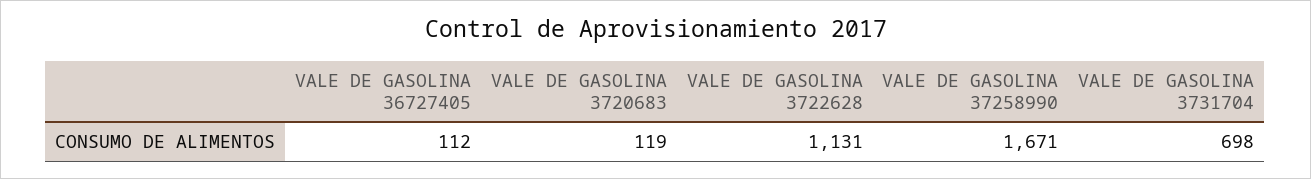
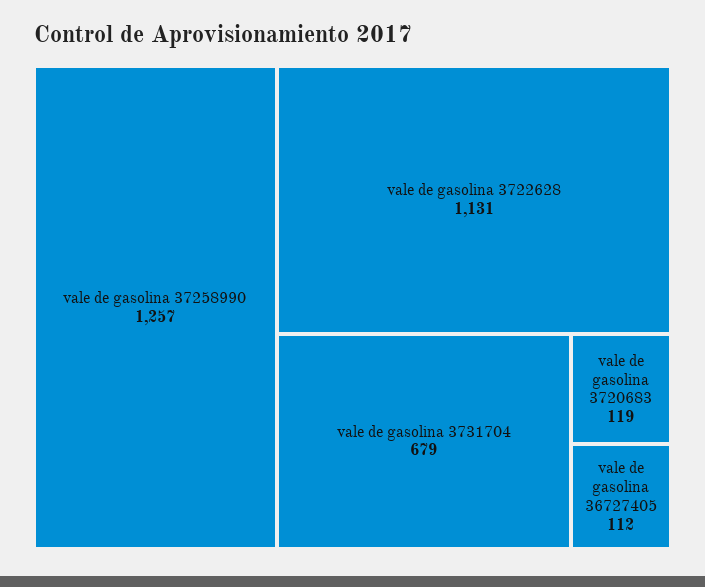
VALE DE GASOLINA 37258990: 1671 -> 1257
VALE DE GASOLINA 3731704: 698 -> 679

